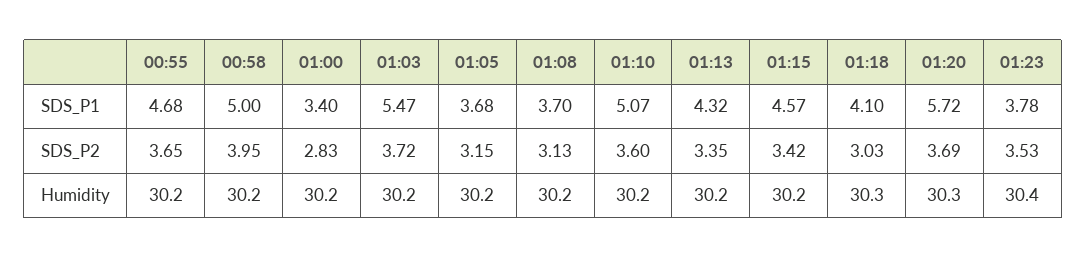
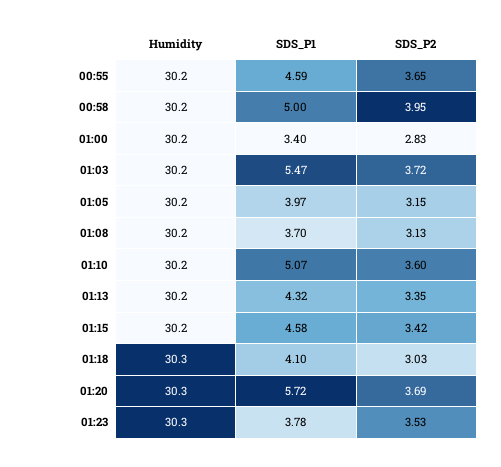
00:55, SDS_P1: 4.68 -> 4.59
01:05, SDS_P1: 3.68 -> 3.97
01:15, SDS_P1: 4.57 -> 4.58
01:23, Humidity: 30.4 -> 30.3

